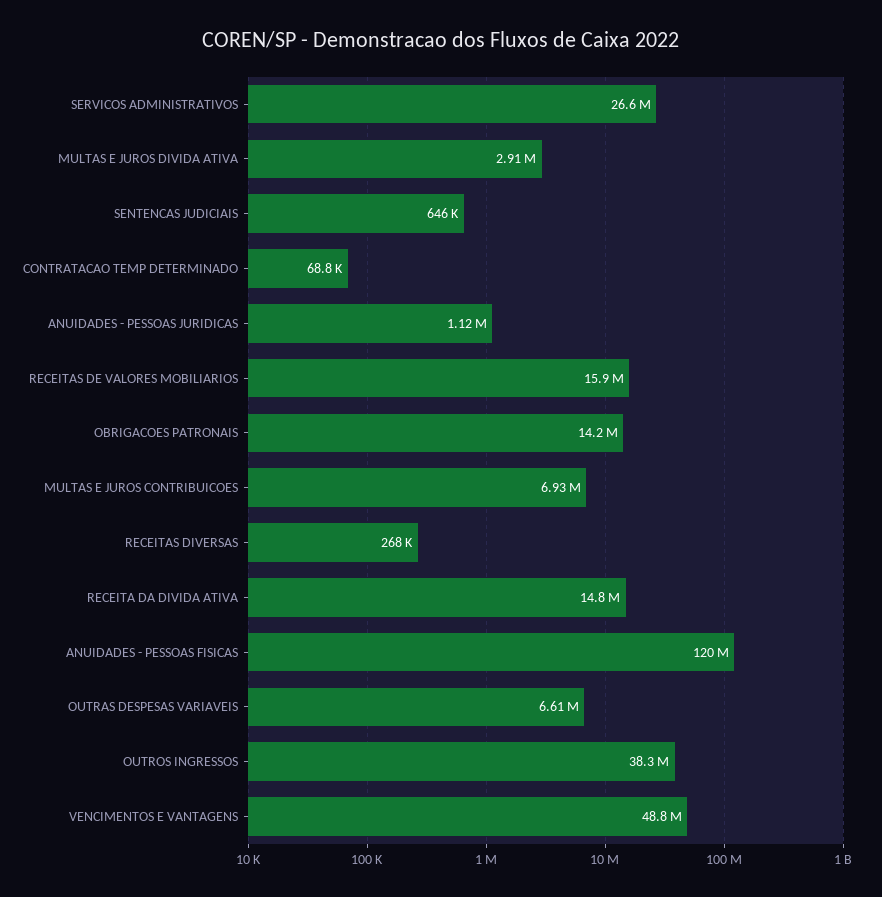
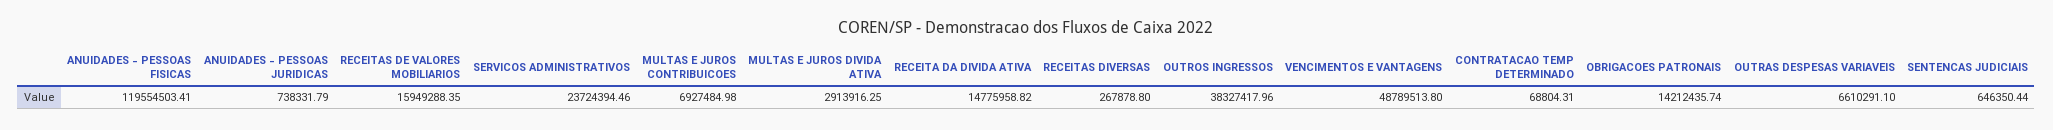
SERVICOS ADMINISTRATIVOS: 26600000 -> 23724394.46
ANUIDADES - PESSOAS JURIDICAS: 1120000 -> 738331.79

